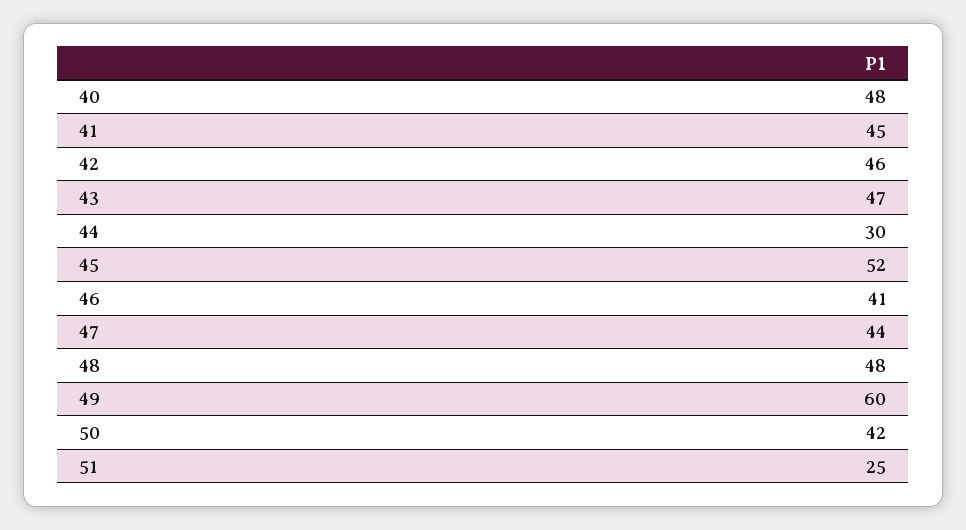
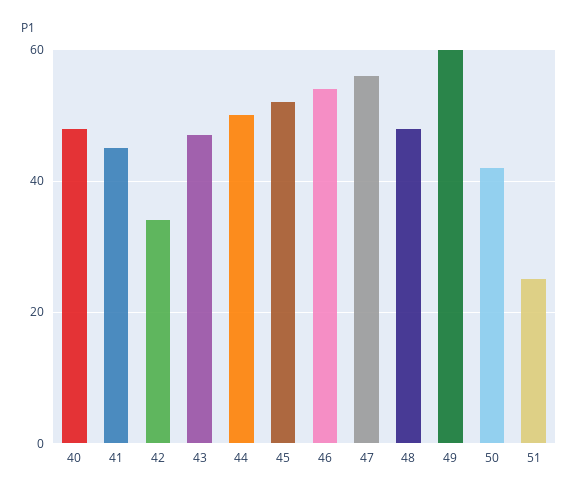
42: 46 -> 35
44: 30 -> 50
46: 41 -> 55
47: 44 -> 55

